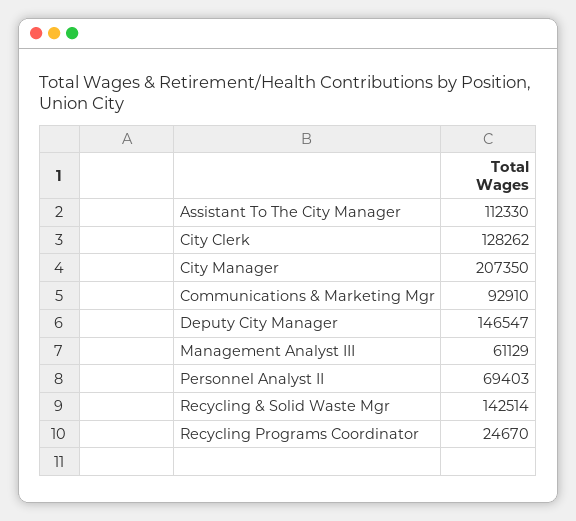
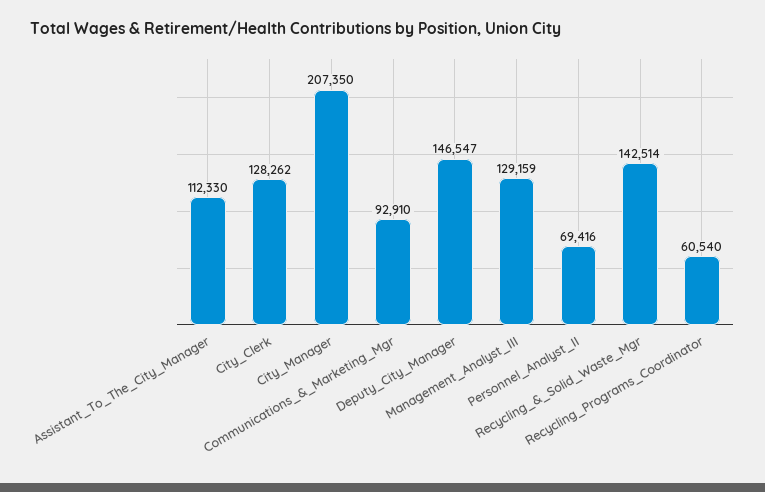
Management Analyst III: 61129 -> 129159
Personnel Analyst II: 69403 -> 69416
Recycling Programs Coordinator: 24670 -> 60540

